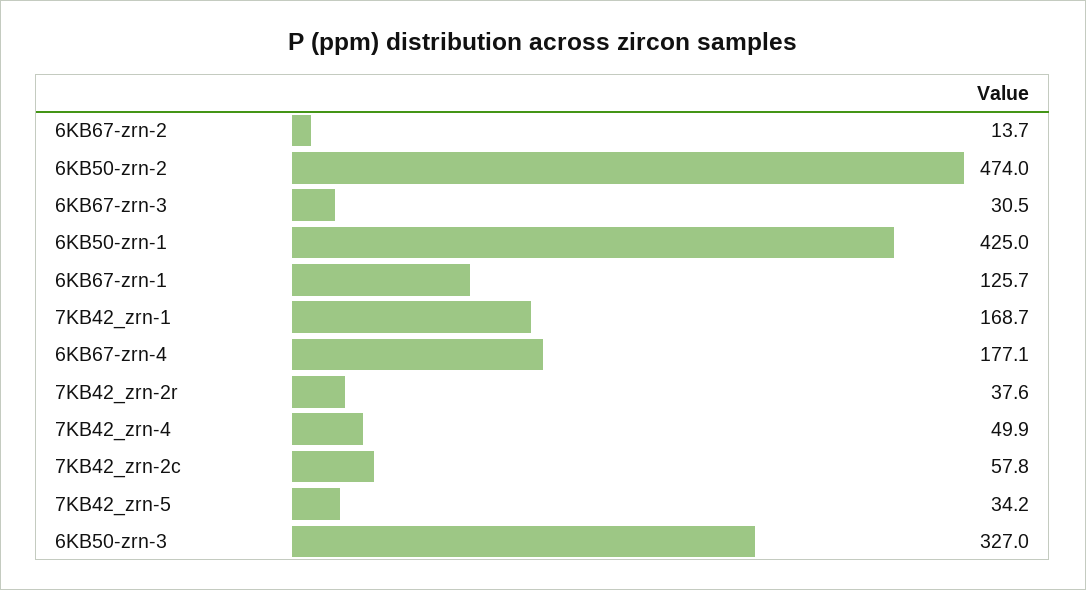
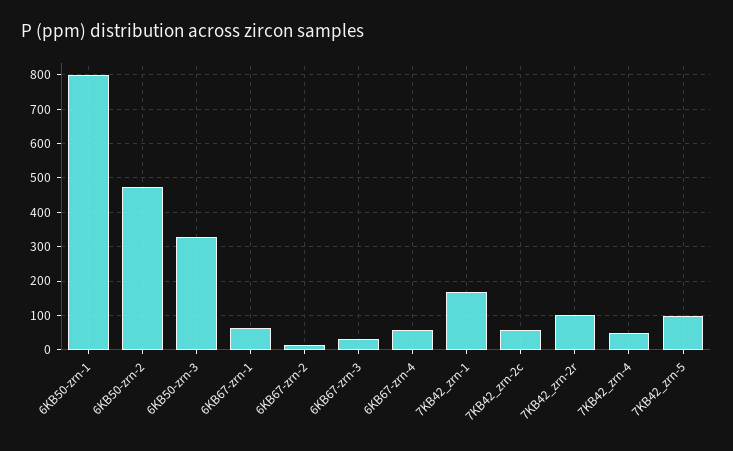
6KB50-zrn-1: 425 -> 800
6KB67-zrn-1: 125.7 -> 60
6KB67-zrn-4: 177.1 -> 60
7KB42_zrn-2r: 37.6 -> 100
7KB42_zrn-5: 34.2 -> 100

